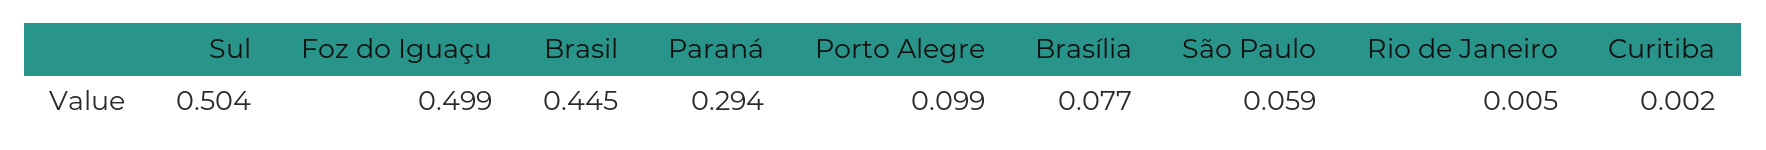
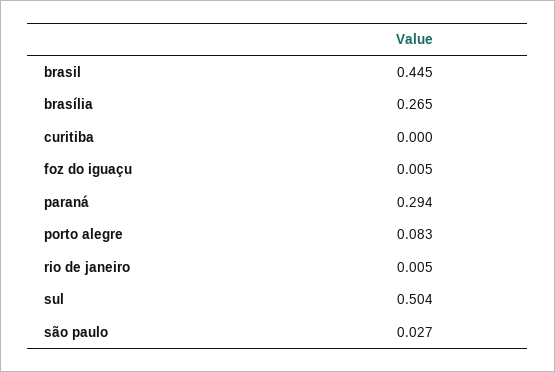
Foz do Iguaçu: 0.499 -> 0.005
Porto Alegre: 0.099 -> 0.083
Brasília: 0.077 -> 0.265
São Paulo: 0.059 -> 0.027
Curitiba: 0.002 -> 0

